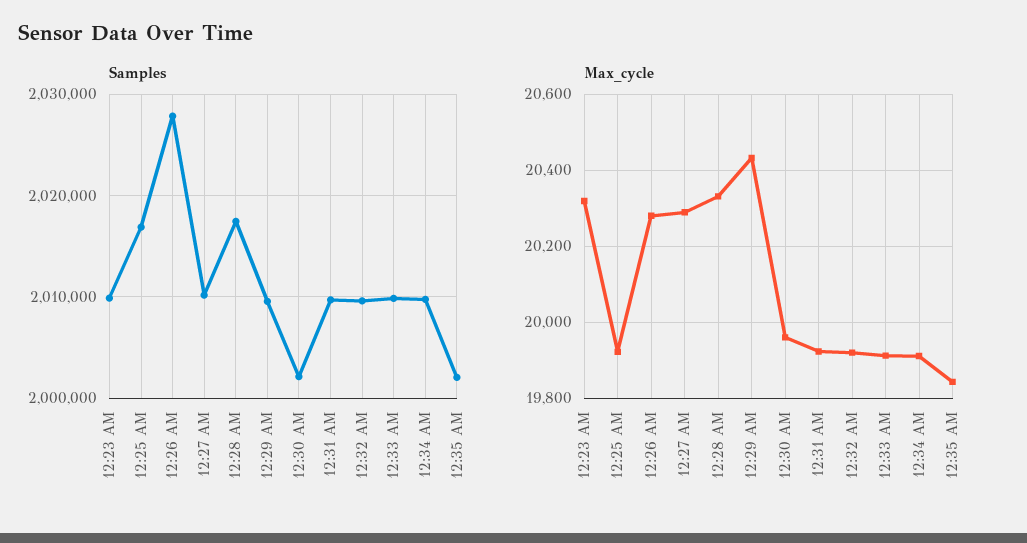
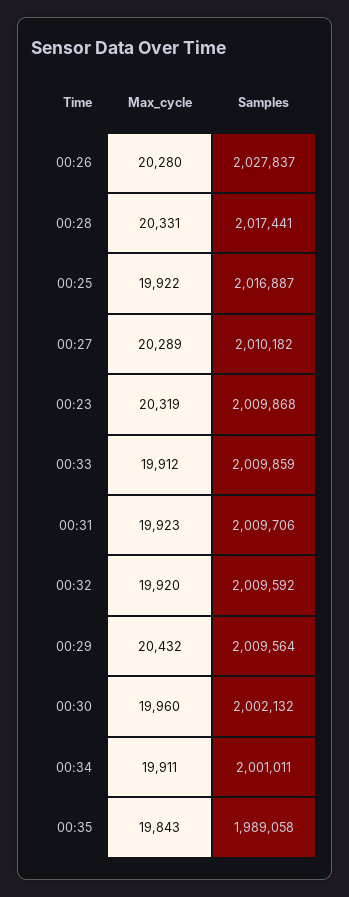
Samples, 12:34 AM: 2010000 -> 2001011
Samples, 12:35 AM: 2002000 -> 1989058

